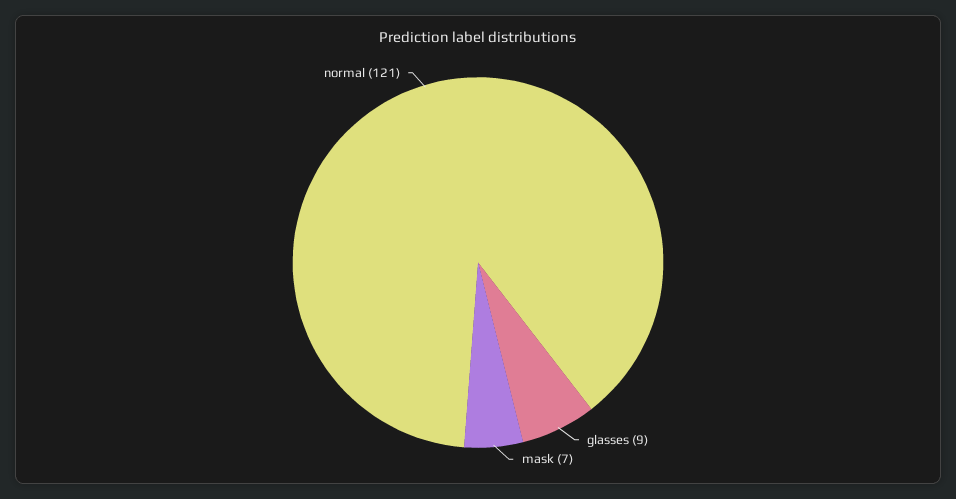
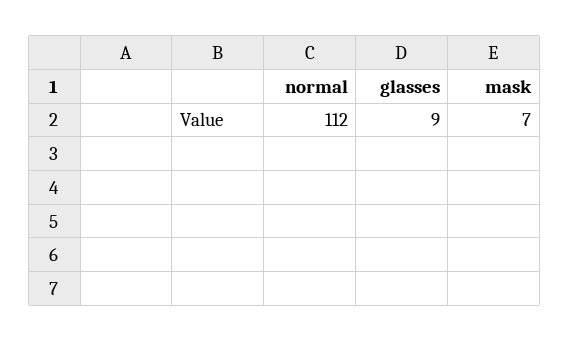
normal: 121 -> 112

